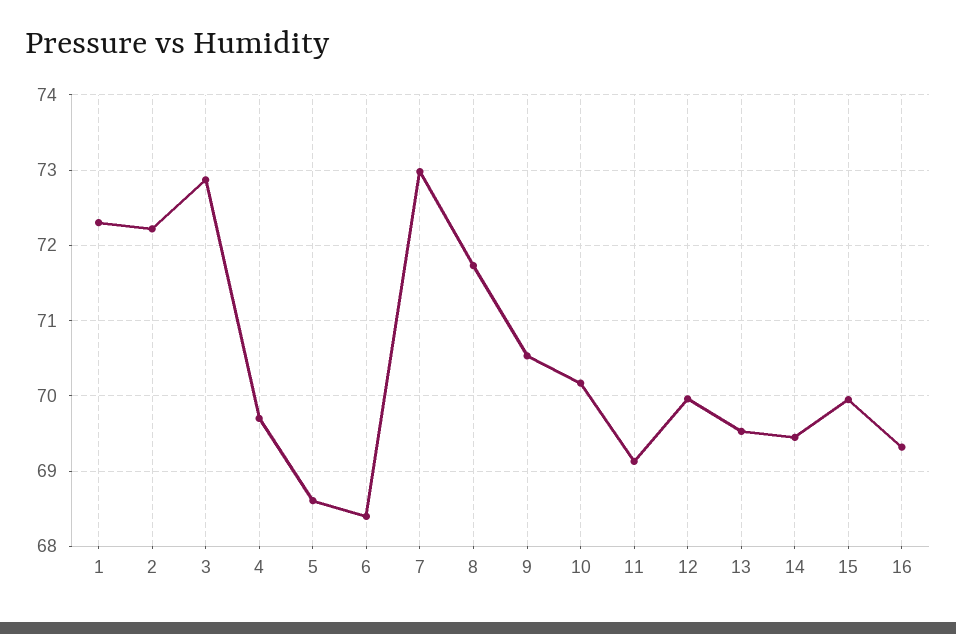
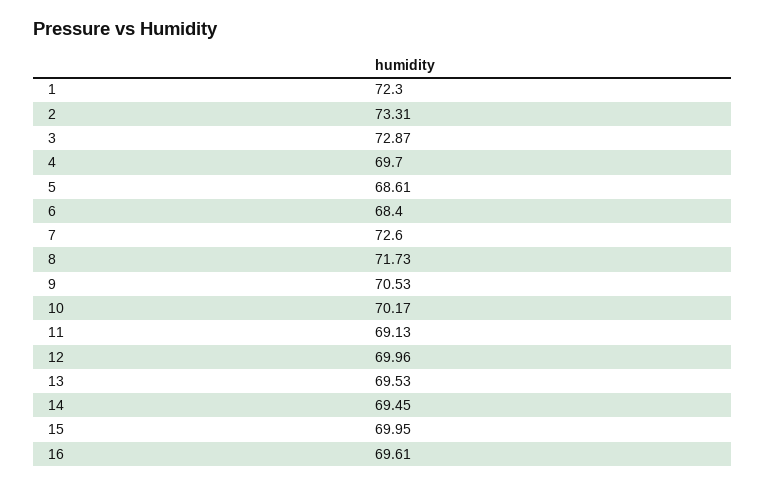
2: 72.2 -> 73.31
7: 73 -> 72.6
16: 69.3 -> 69.61

